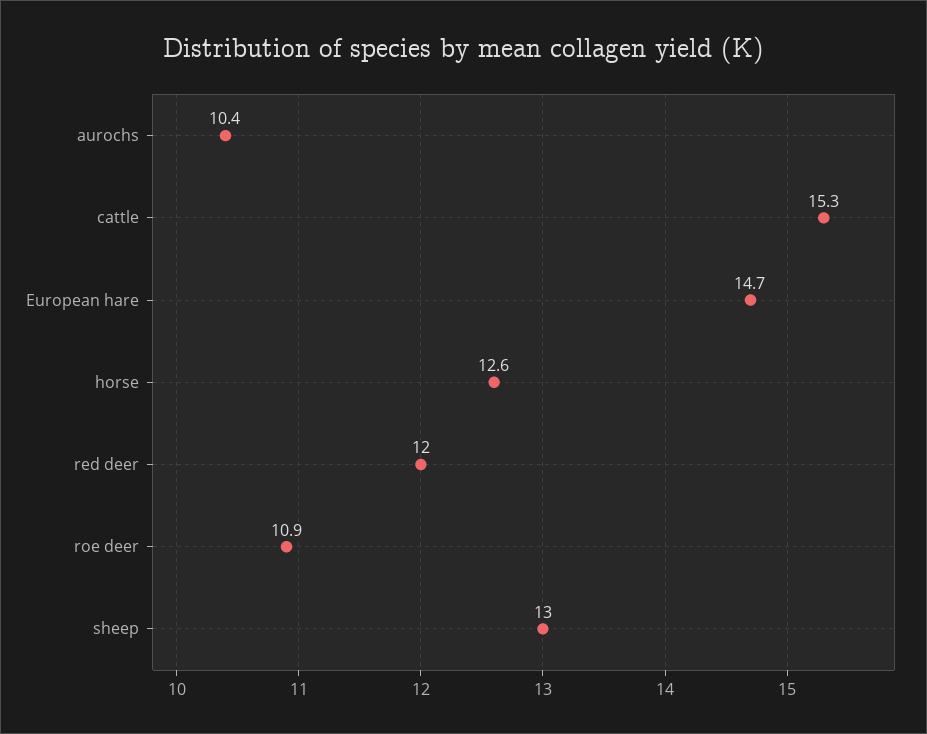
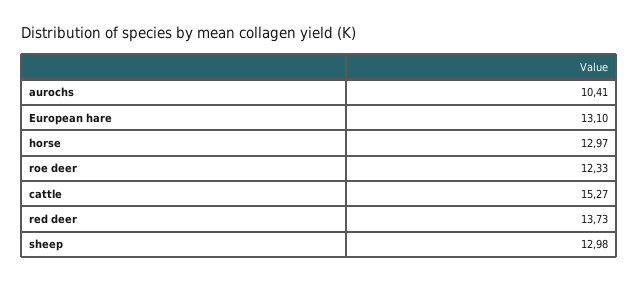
European hare: 14.7 -> 13.1
horse: 12.6 -> 12.97
red deer: 12 -> 13.73
roe deer: 10.9 -> 12.33

